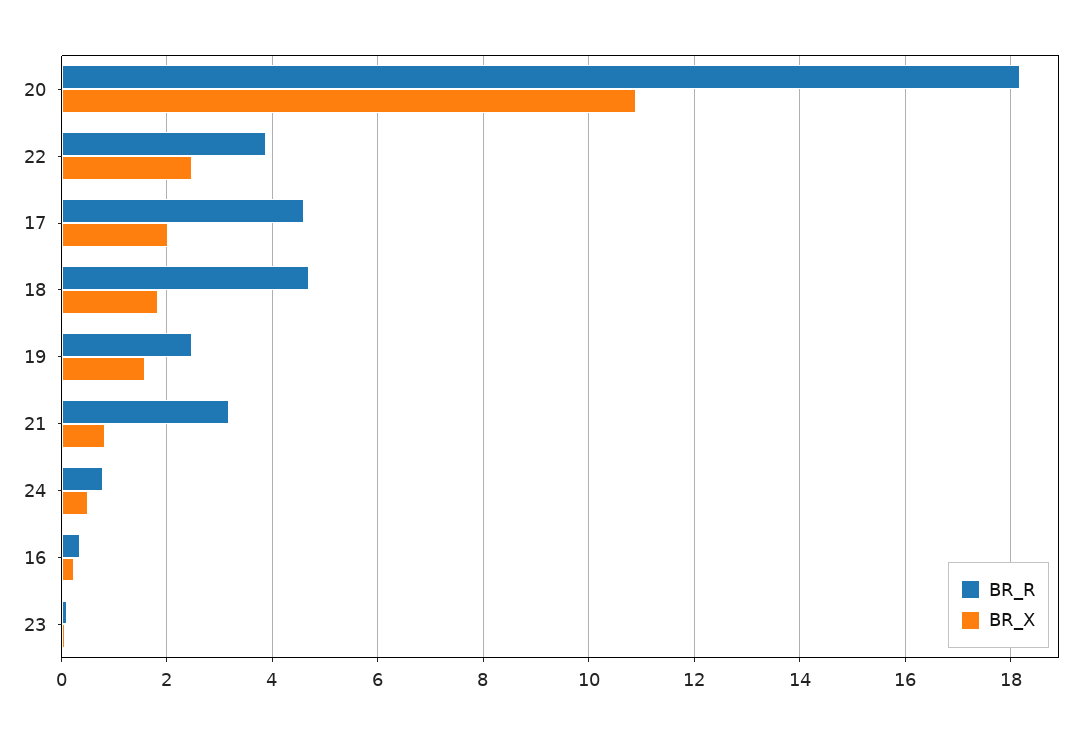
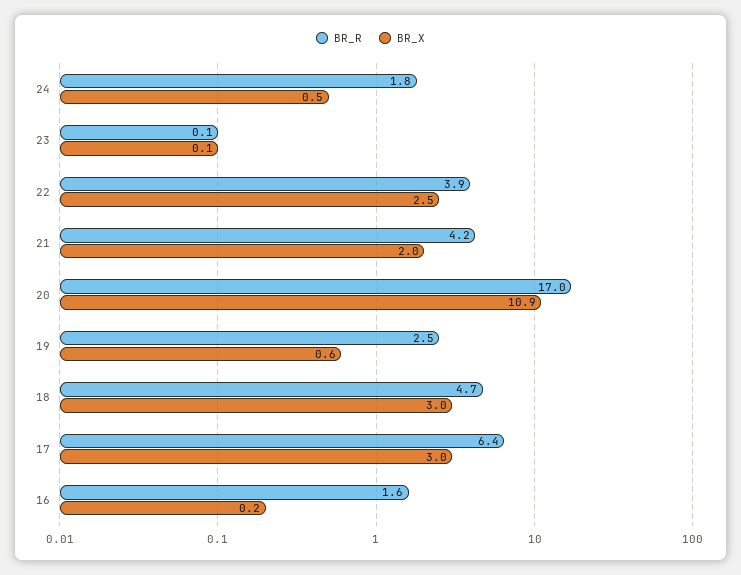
BR_R, 20: 18.2 -> 17
BR_R, 17: 4.6 -> 6.4
BR_X, 17: 2 -> 3
BR_X, 18: 1.8 -> 3
BR_X, 19: 1.6 -> 0.6
BR_R, 21: 3.2 -> 4.2
BR_X, 21: 0.8 -> 2
BR_R, 24: 0.8 -> 1.8
BR_R, 16: 0.4 -> 1.6

